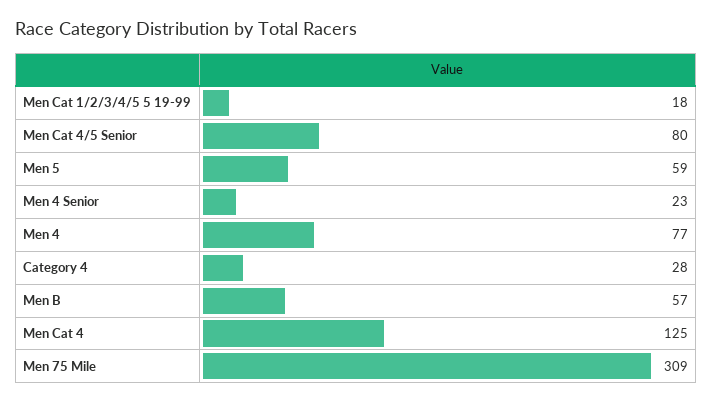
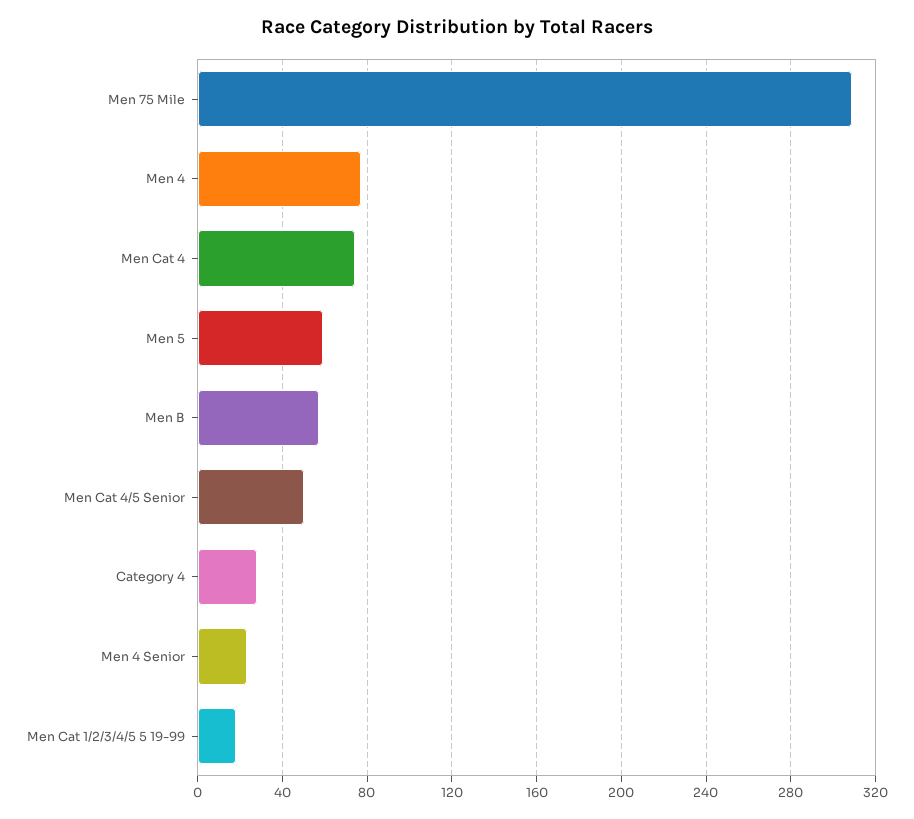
Men Cat 4/5 Senior: 80 -> 50
Men Cat 4: 125 -> 75

